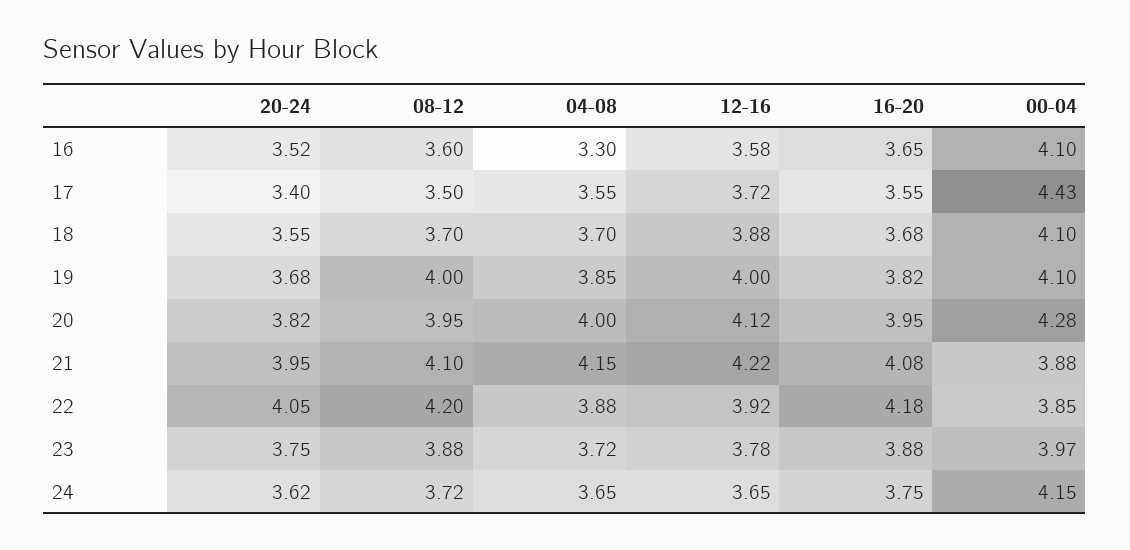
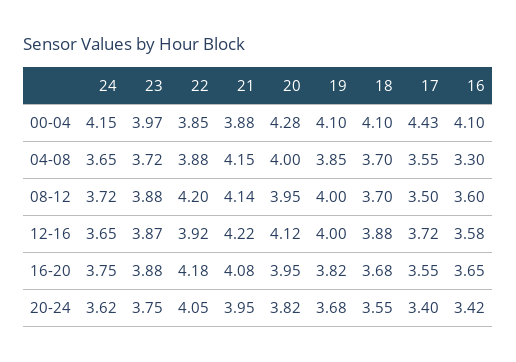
20-24, 16: 3.52 -> 3.42
08-12, 21: 4.1 -> 4.14
12-16, 23: 3.78 -> 3.87

